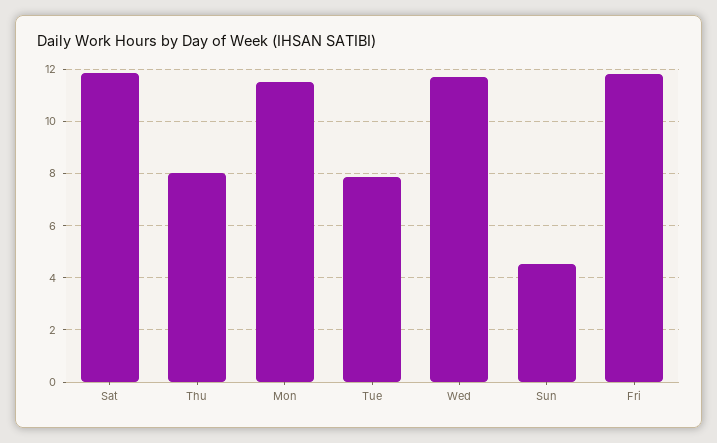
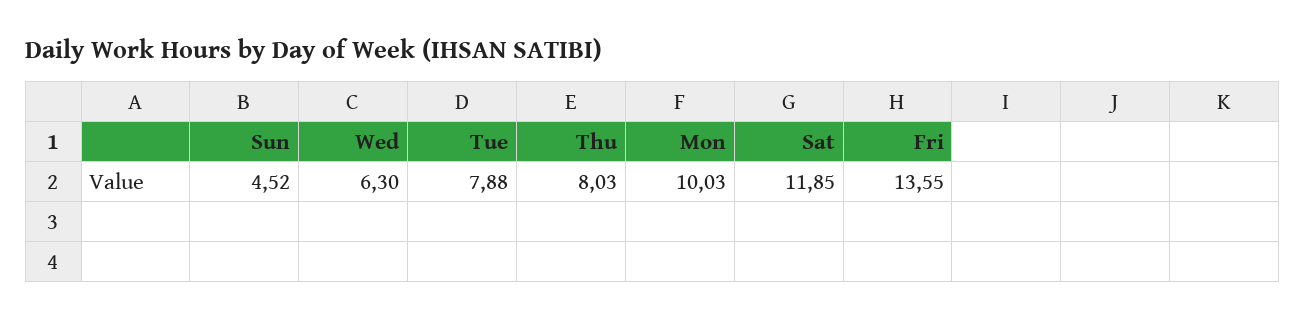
Mon: 11.5 -> 10.03
Wed: 11.75 -> 6.3
Fri: 11.75 -> 13.55

